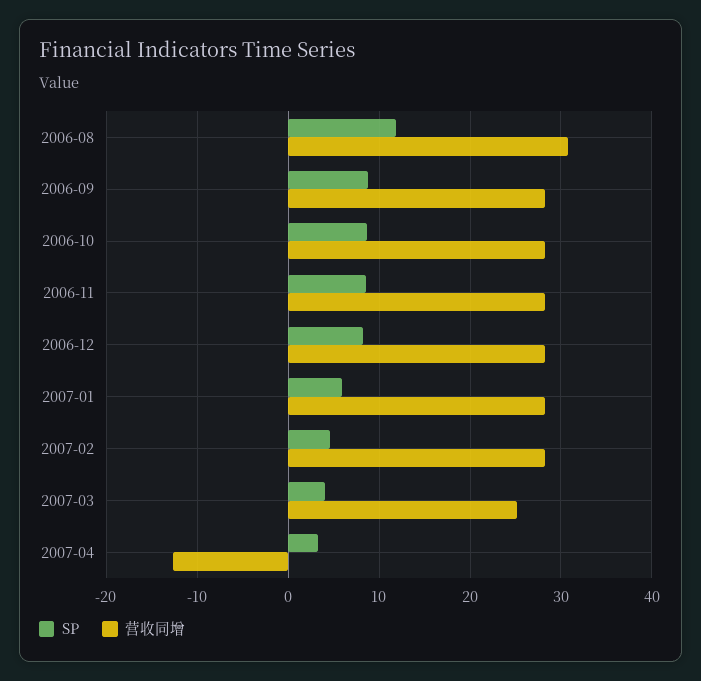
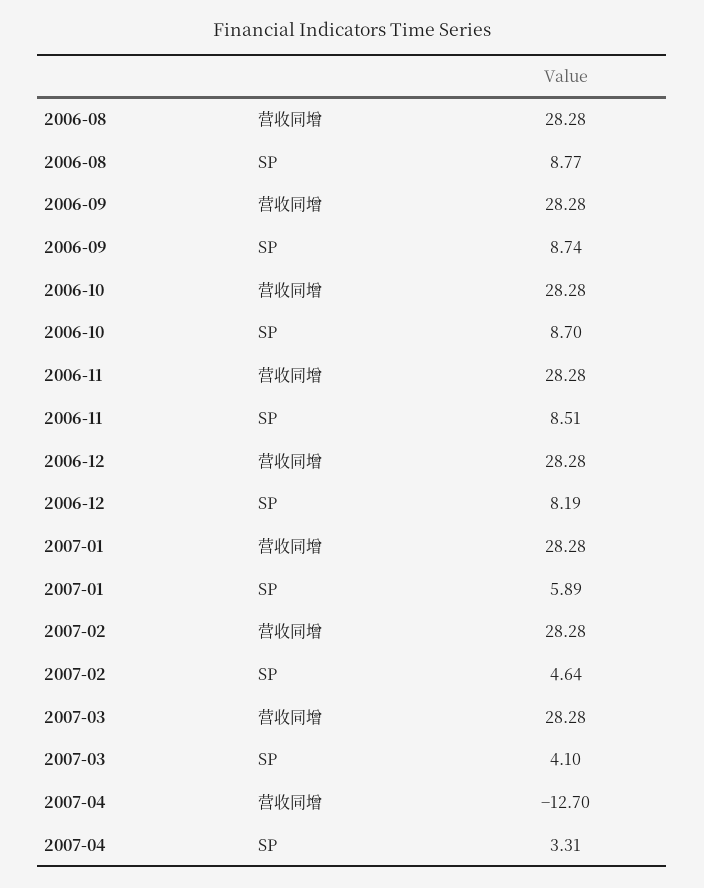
SP, 2006-08: 12 -> 8.77
营收同增, 2006-08: 31 -> 28.28
营收同增, 2007-03: 25 -> 28.28

